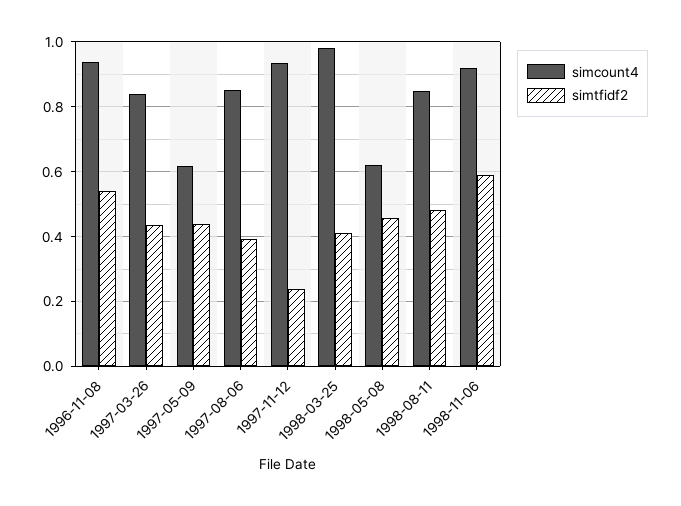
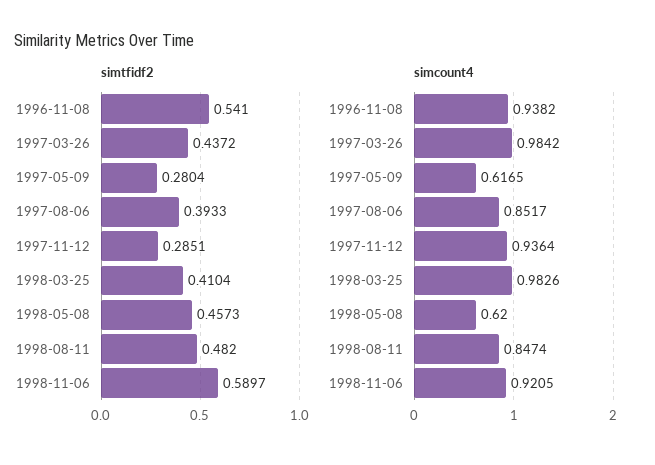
simcount4, 1997-03-26: 0.84 -> 0.9842
simtfidf2, 1997-05-09: 0.44 -> 0.2804
simtfidf2, 1997-11-12: 0.24 -> 0.2851

